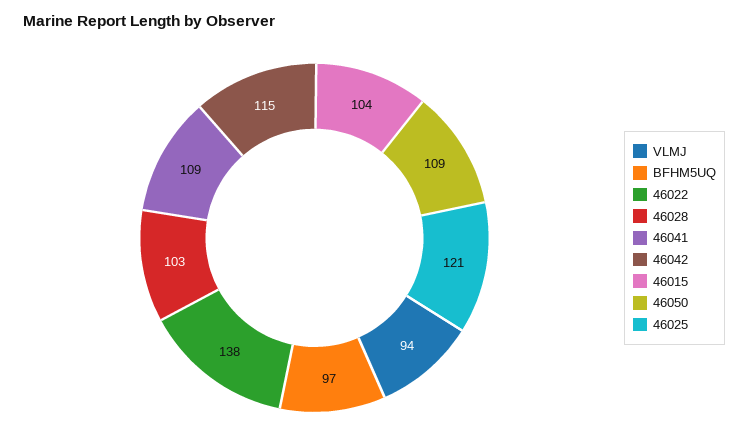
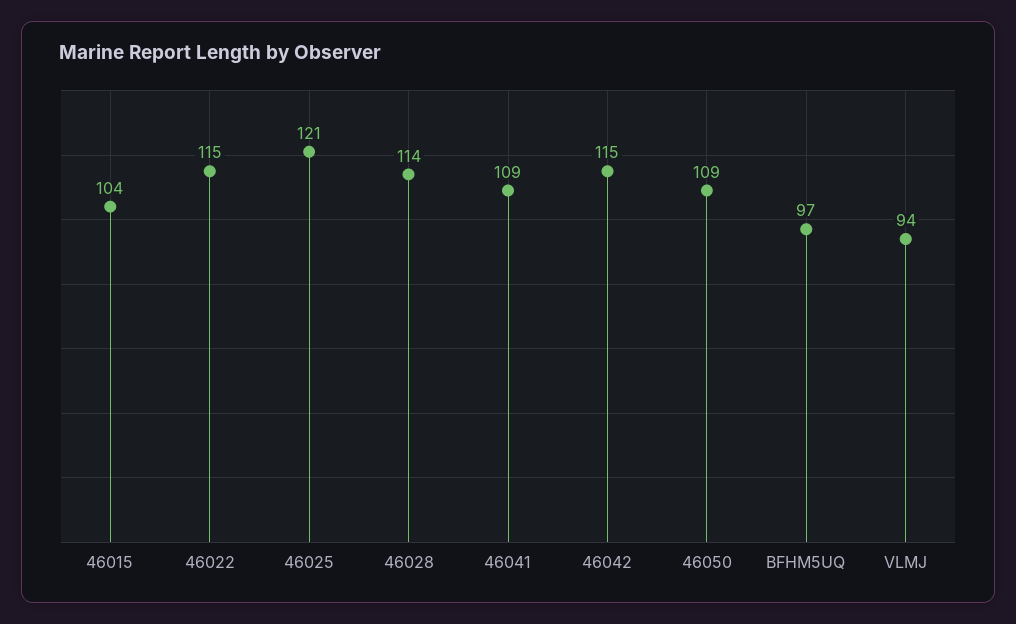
46022: 138 -> 115
46028: 103 -> 114

